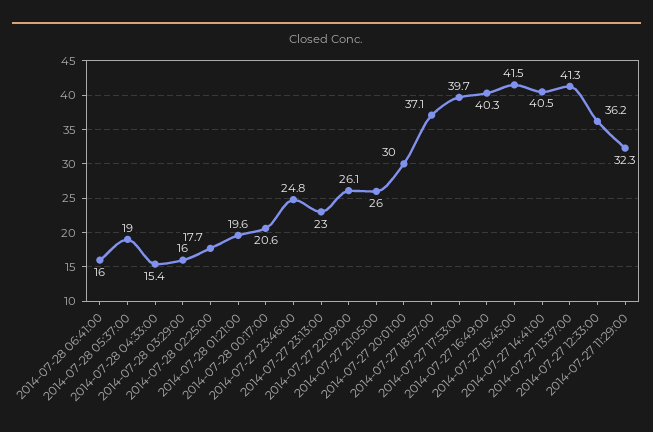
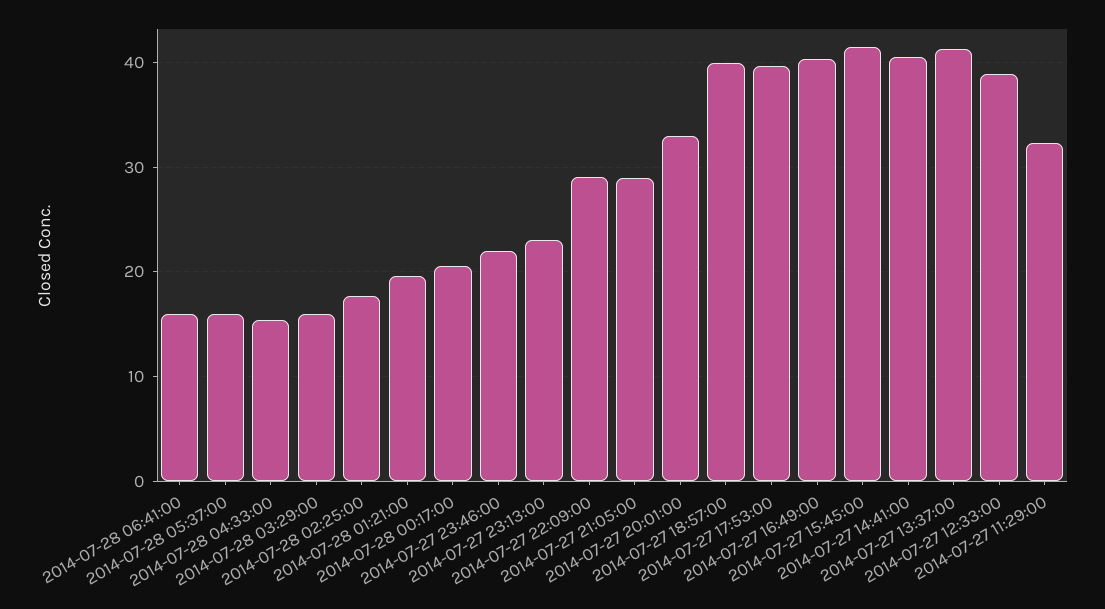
2014-07-28 05:37:00: 19 -> 16
2014-07-27 23:46:00: 24.8 -> 22
2014-07-27 22:09:00: 26.1 -> 29
2014-07-27 21:05:00: 26 -> 29
2014-07-27 20:01:00: 30 -> 33
2014-07-27 18:57:00: 37.1 -> 40
2014-07-27 12:33:00: 36.2 -> 39

